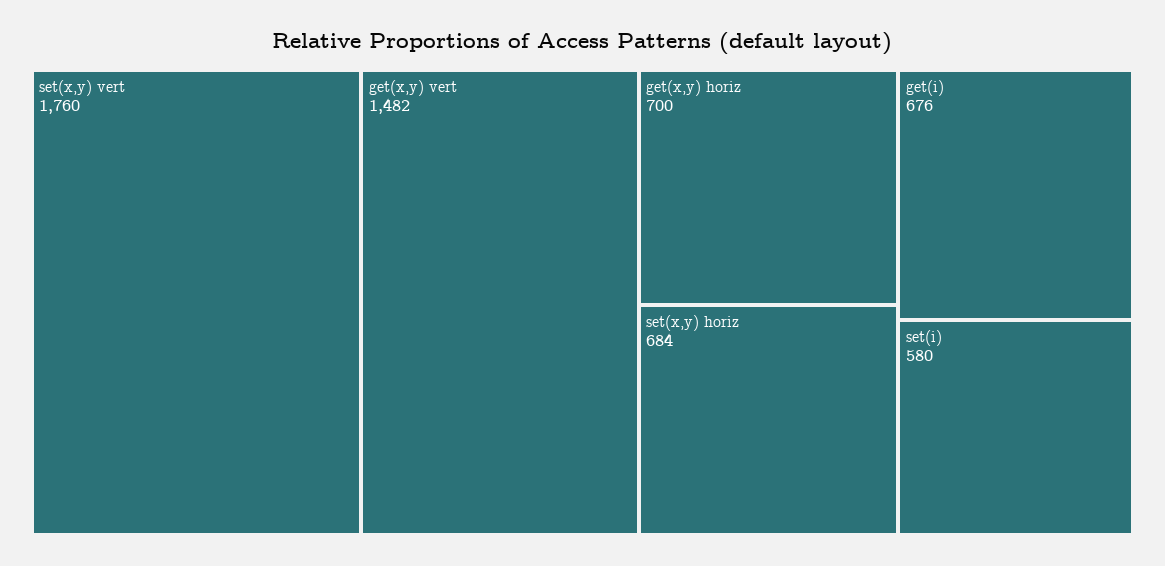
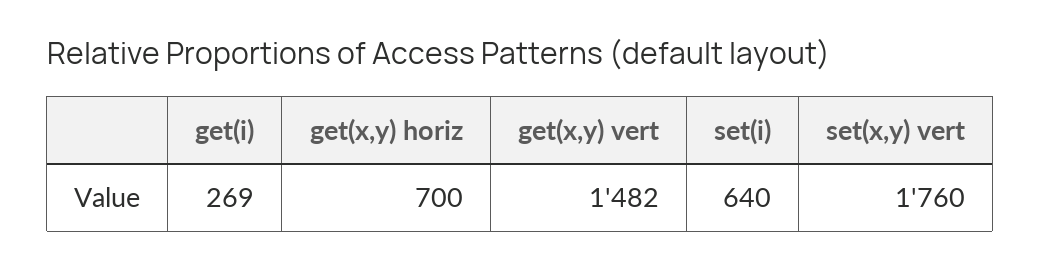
set(x,y) horiz: 684 -> none
get(i): 676 -> 269
set(i): 580 -> 640

